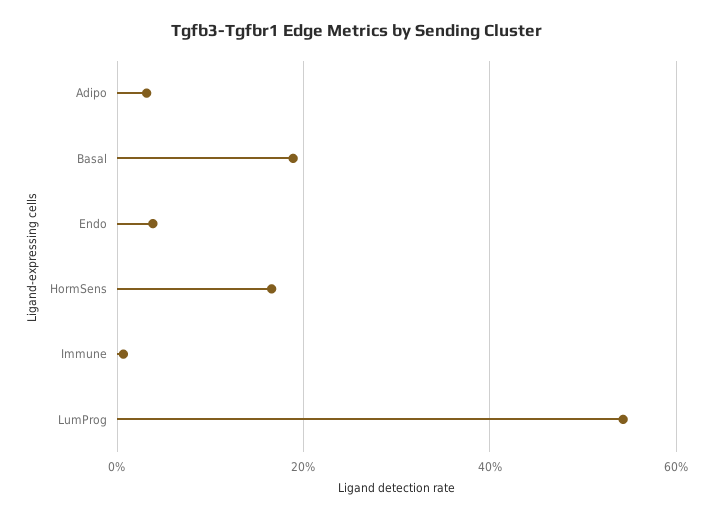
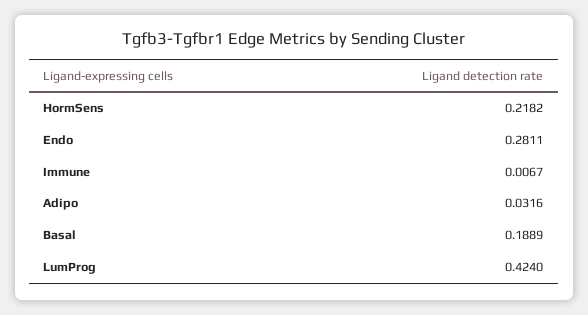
Endo: 0.04 -> 0.2811
HormSens: 0.16 -> 0.2182
LumProg: 0.54 -> 0.424

